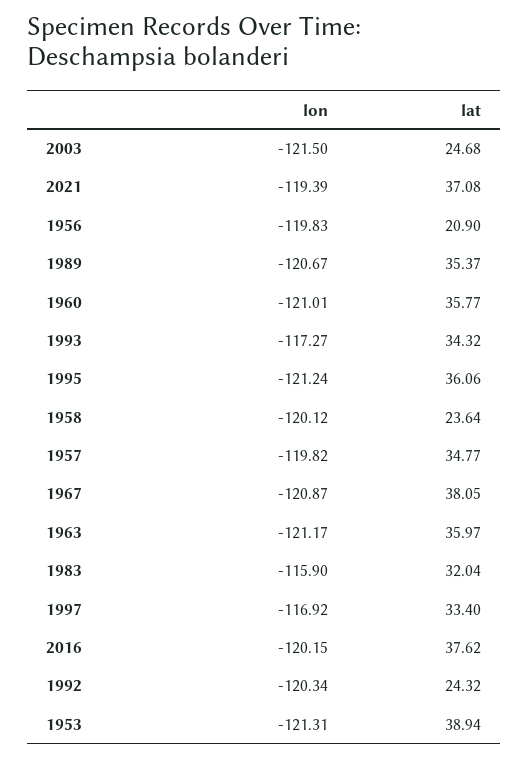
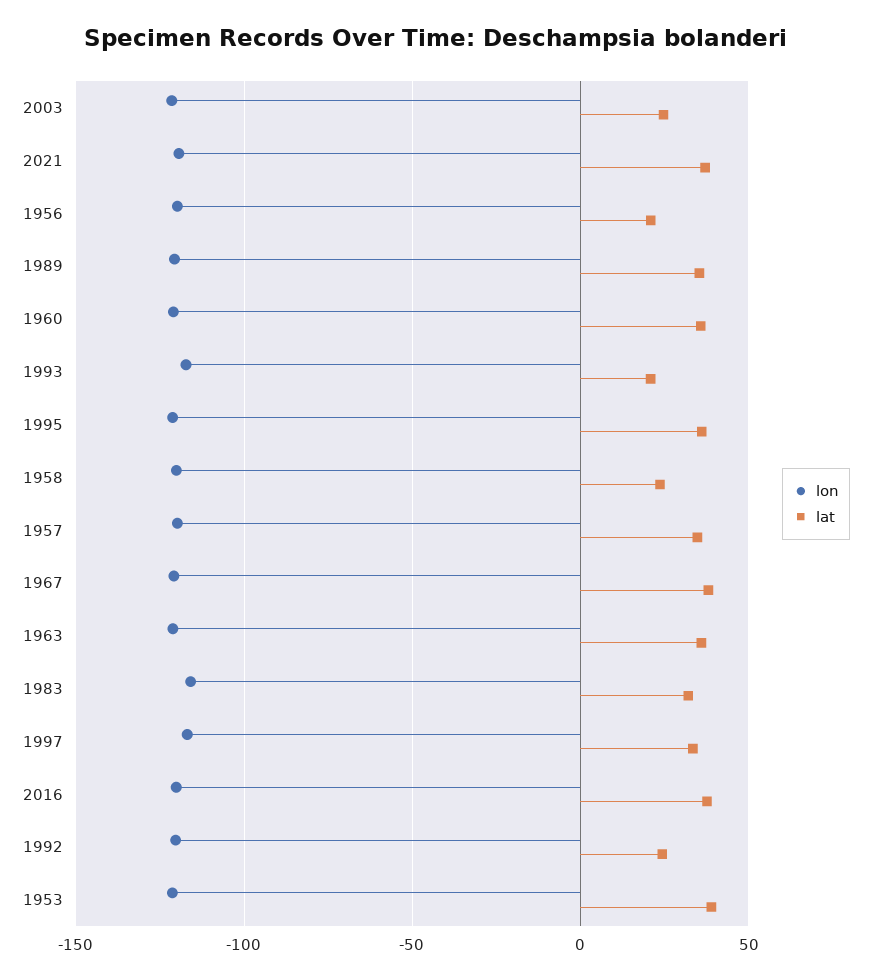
lat, 1993: 34.32 -> 20

